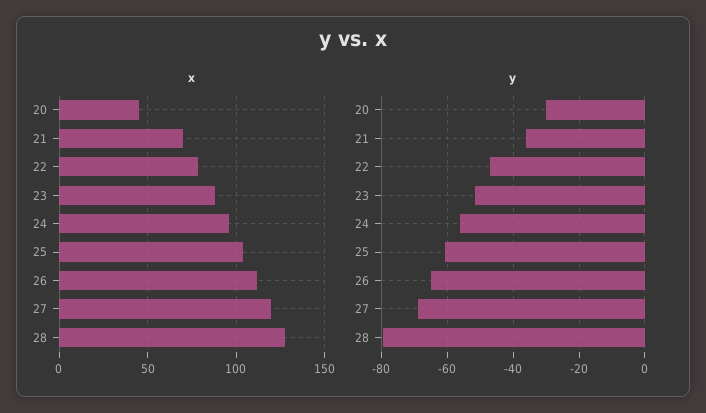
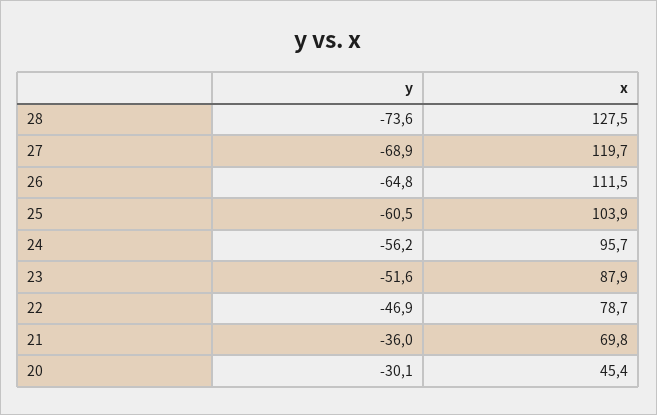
y, 28: -80 -> -73.6

